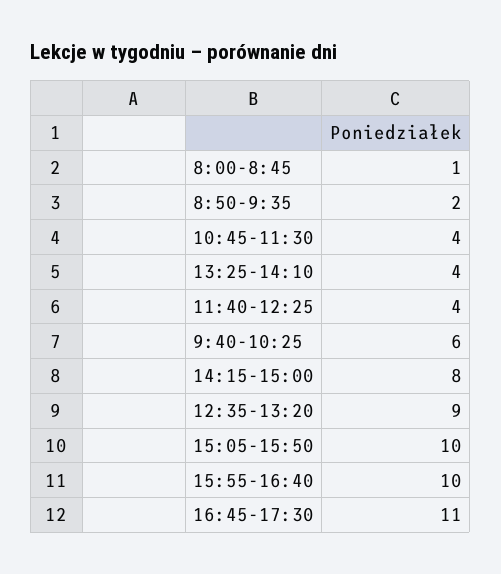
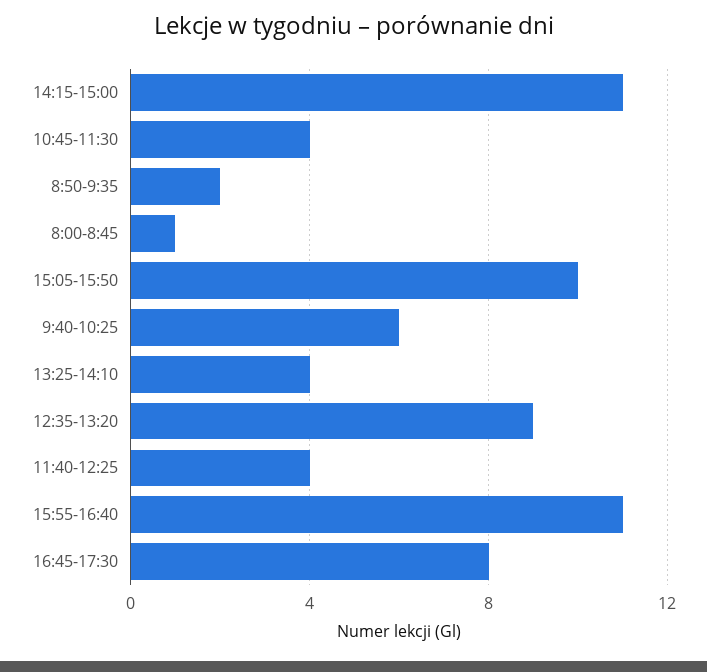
14:15-15:00: 8 -> 11
15:55-16:40: 10 -> 11
16:45-17:30: 11 -> 8

